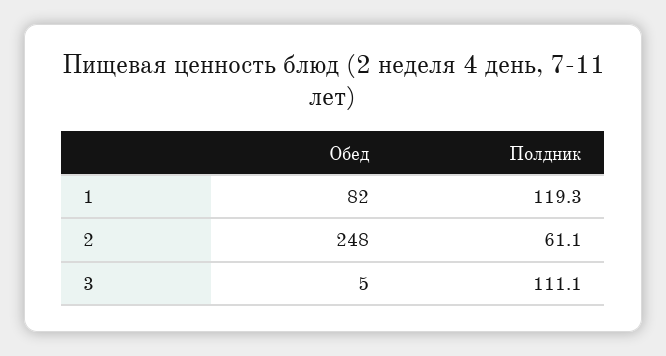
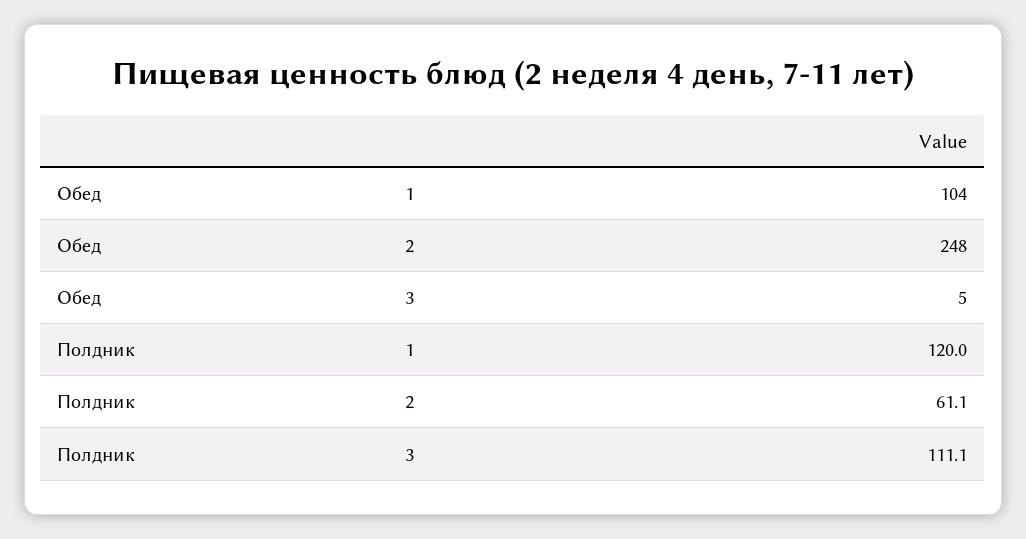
Обед, 1: 82 -> 104
Полдник, 1: 119.3 -> 120

